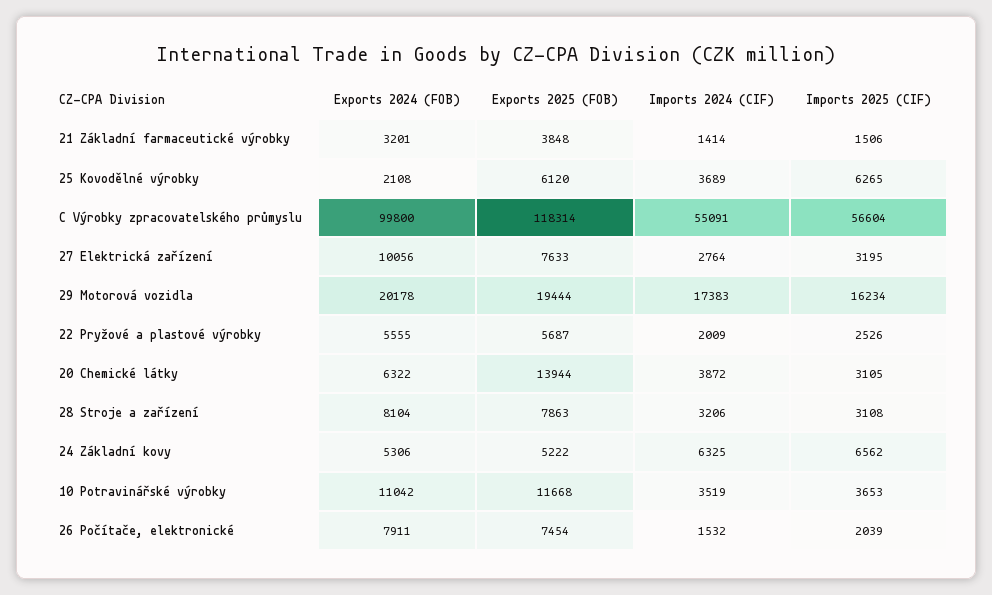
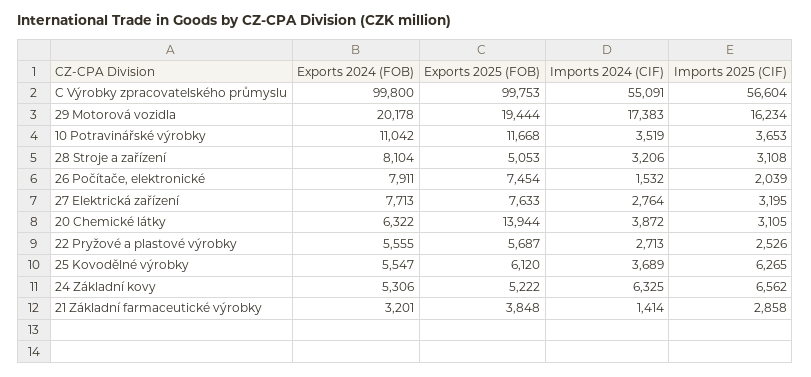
Imports 2025 (CIF), 21 Základní farmaceutické výrobky: 1506 -> 2858
Exports 2024 (FOB), 25 Kovodělné výrobky: 2108 -> 5547
Exports 2025 (FOB), C Výrobky zpracovatelského průmyslu: 118314 -> 99753
Exports 2024 (FOB), 27 Elektrická zařízení: 10056 -> 7713
Imports 2024 (CIF), 22 Pryžové a plastové výrobky: 2009 -> 2713
Exports 2025 (FOB), 28 Stroje a zařízení: 7863 -> 5053

